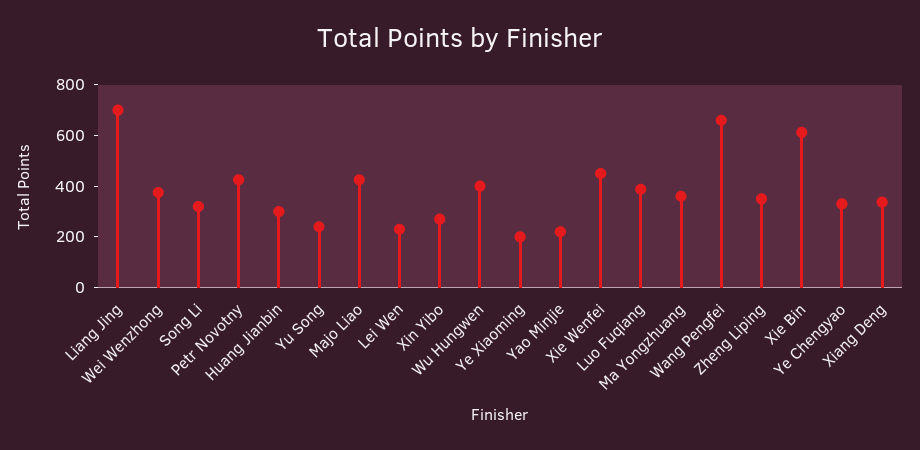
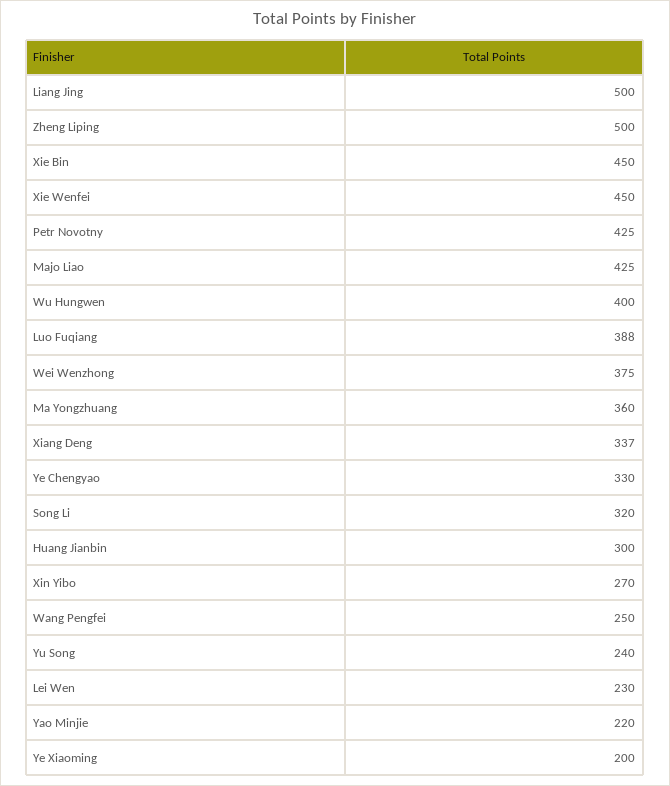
Liang Jing: 700 -> 500
Wang Pengfei: 650 -> 250
Zheng Liping: 350 -> 500
Xie Bin: 600 -> 450

